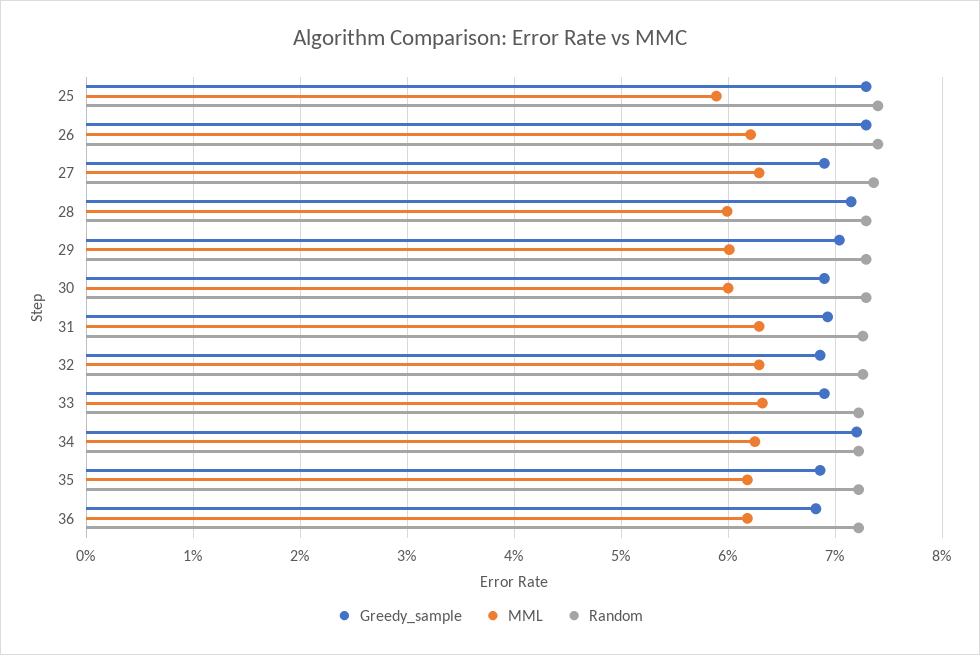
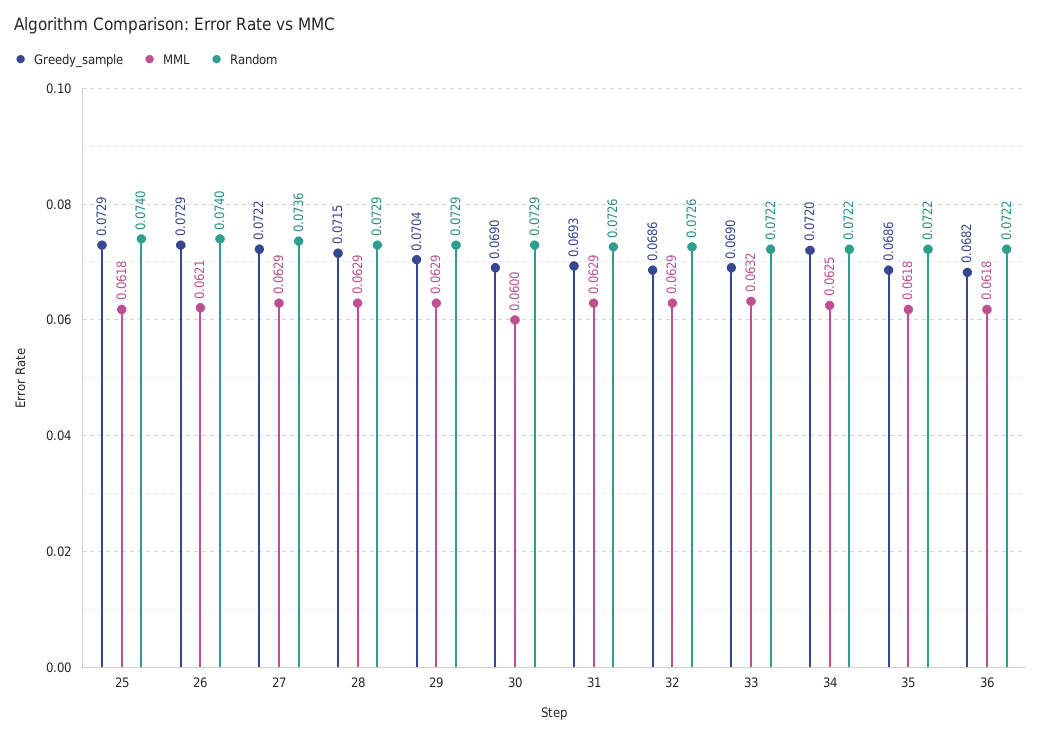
MML, 25: 0.059 -> 0.0618
Greedy_sample, 27: 0.069 -> 0.0722
MML, 28: 0.06 -> 0.0629
MML, 29: 0.06 -> 0.0629

